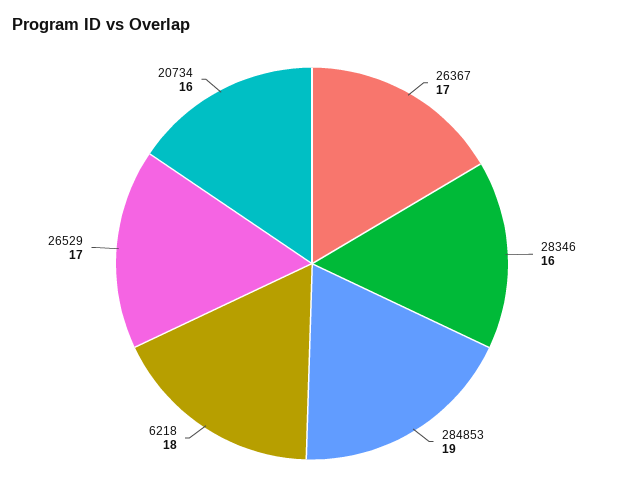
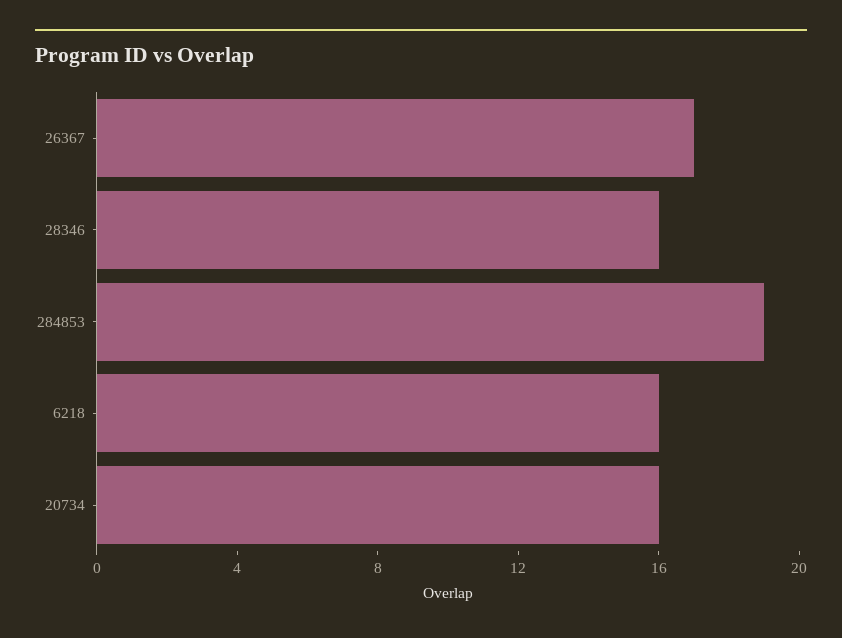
6218: 18 -> 16
26529: 17 -> none

